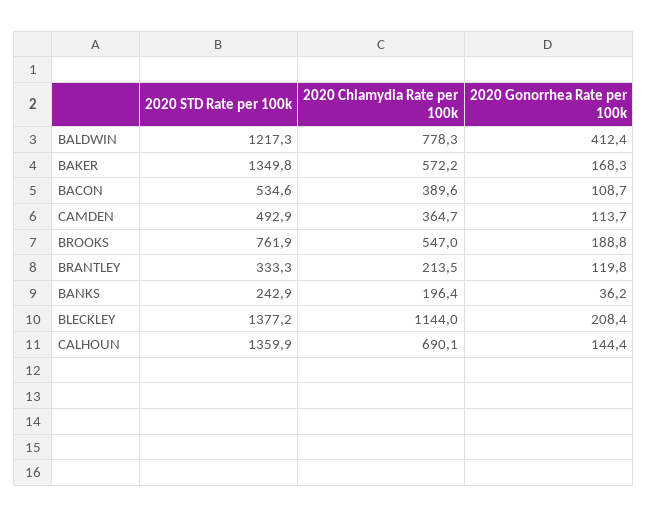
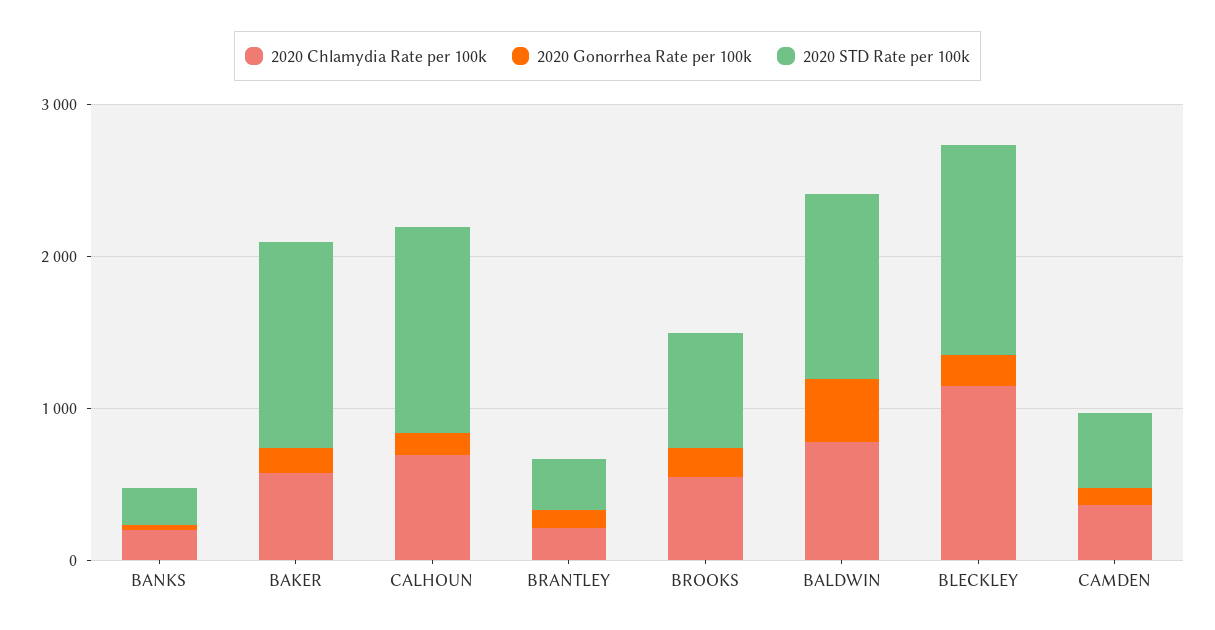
2020 STD Rate per 100k, BACON: 534.6 -> none
2020 Chlamydia Rate per 100k, BACON: 389.6 -> none
2020 Gonorrhea Rate per 100k, BACON: 108.7 -> none

